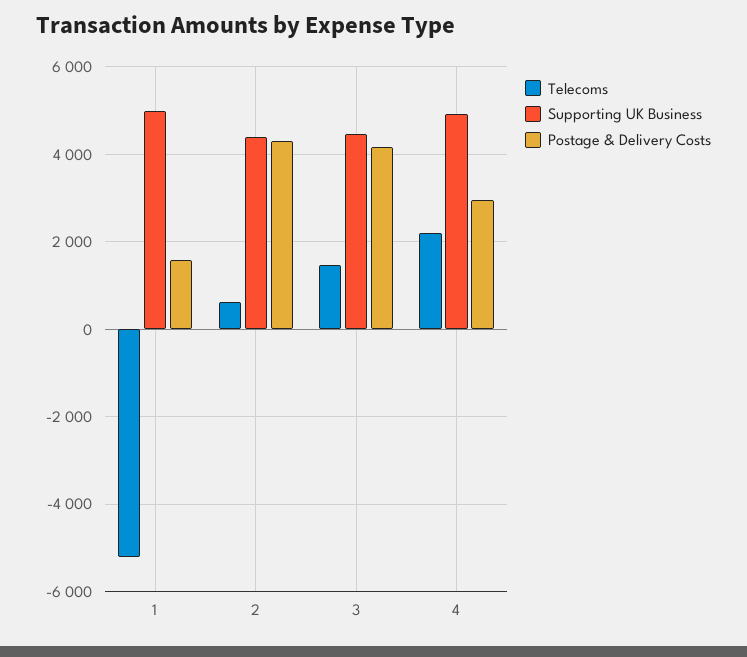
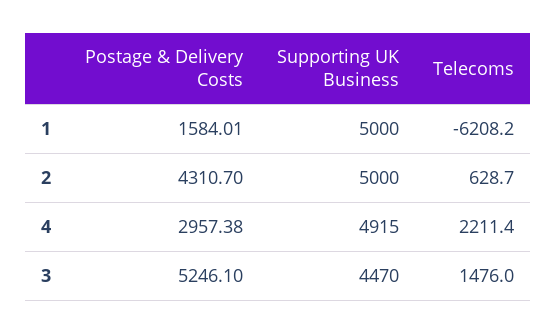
Telecoms, 1: -5200 -> -6208.2
Supporting UK Business, 2: 4400 -> 5000
Postage & Delivery Costs, 3: 4200 -> 5246.1

